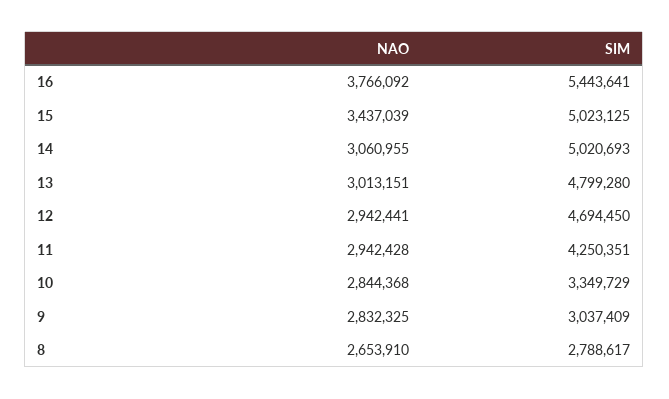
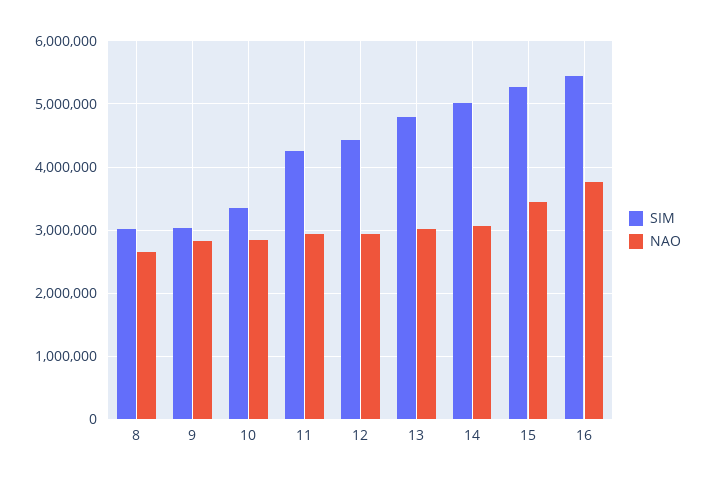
SIM, 15: 5023125 -> 5300000
SIM, 12: 4694450 -> 4400000
SIM, 8: 2788617 -> 3000000

